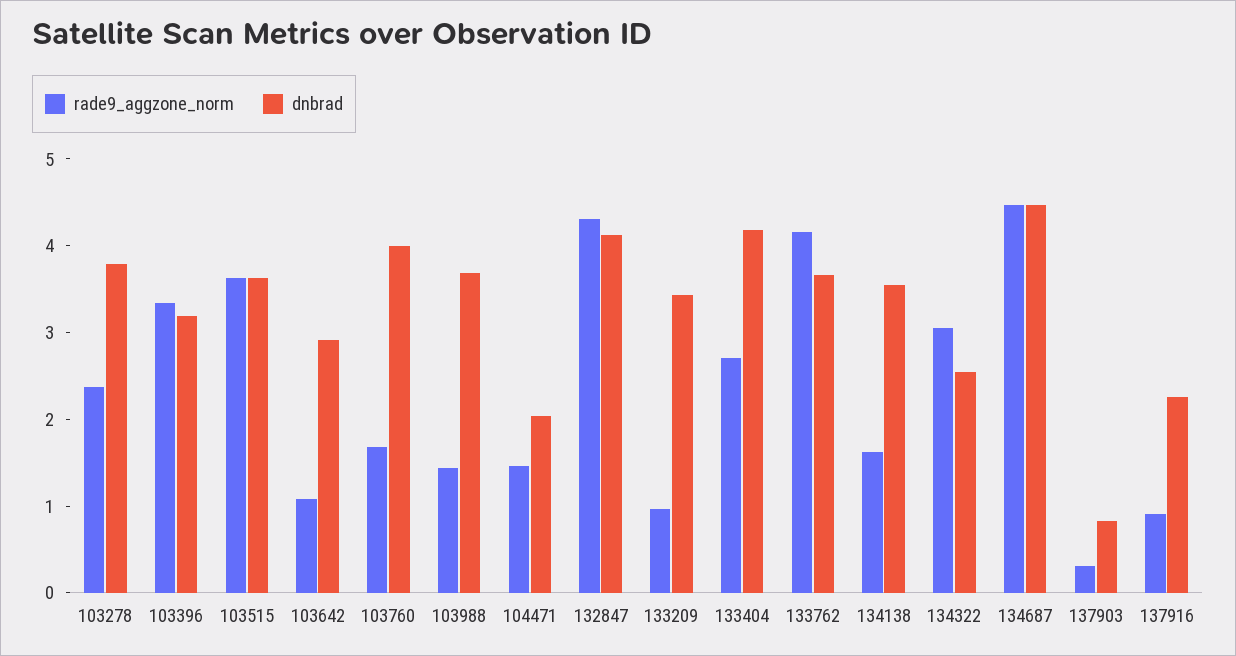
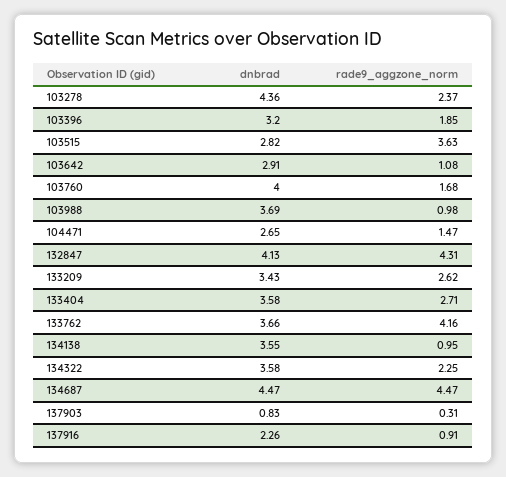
dnbrad, 103278: 3.8 -> 4.36
rade9_aggzone_norm, 103396: 3.4 -> 1.85
dnbrad, 103515: 3.6 -> 2.82
rade9_aggzone_norm, 103988: 1.4 -> 0.98
dnbrad, 104471: 2 -> 2.65
rade9_aggzone_norm, 133209: 1 -> 2.62
dnbrad, 133404: 4.2 -> 3.58
rade9_aggzone_norm, 134138: 1.6 -> 0.95
rade9_aggzone_norm, 134322: 3 -> 2.25
dnbrad, 134322: 2.6 -> 3.58

